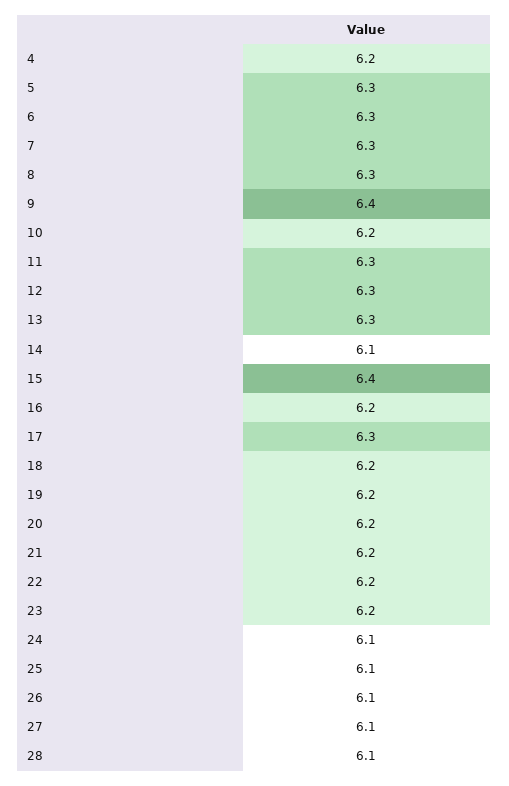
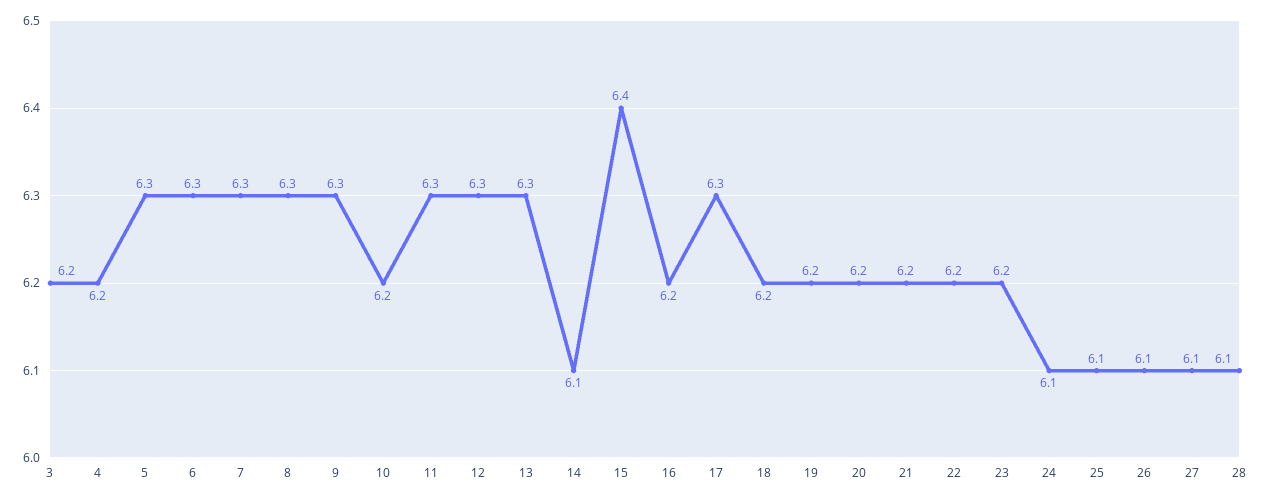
9: 6.4 -> 6.3
3: none -> 6.2

